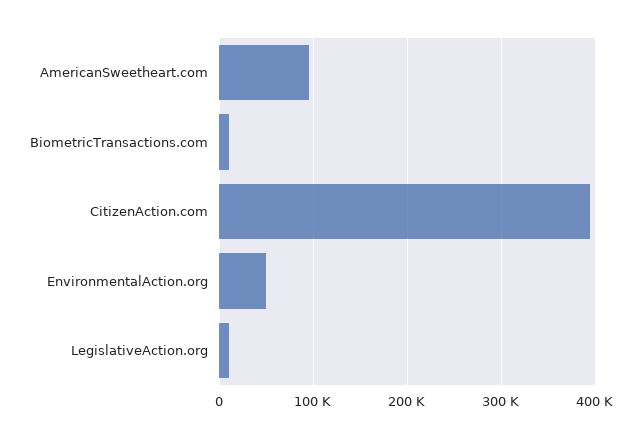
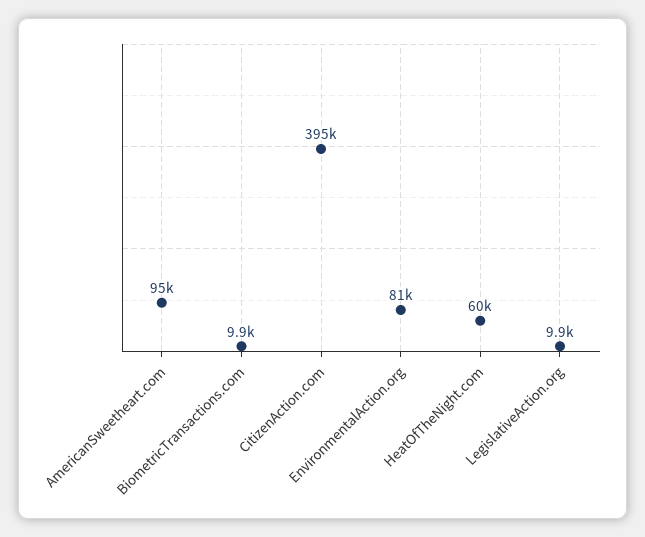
EnvironmentalAction.org: 50000 -> 81000
HeatOfTheNight.com: none -> 60000

